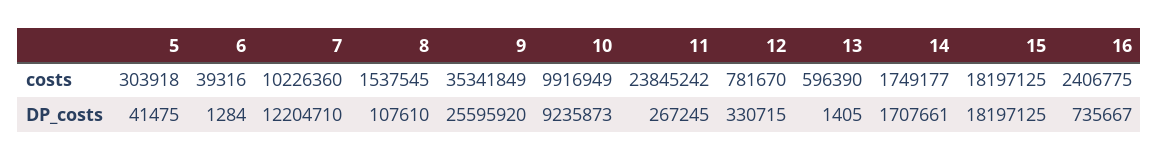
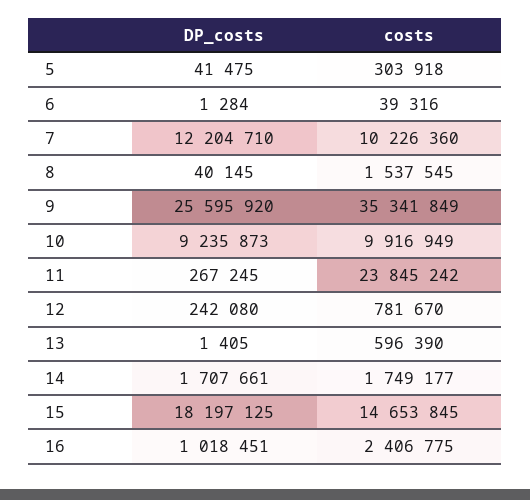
15, costs: 18197125 -> 14653845
8, DP_costs: 107610 -> 40145
12, DP_costs: 330715 -> 242080
16, DP_costs: 735667 -> 1018451

